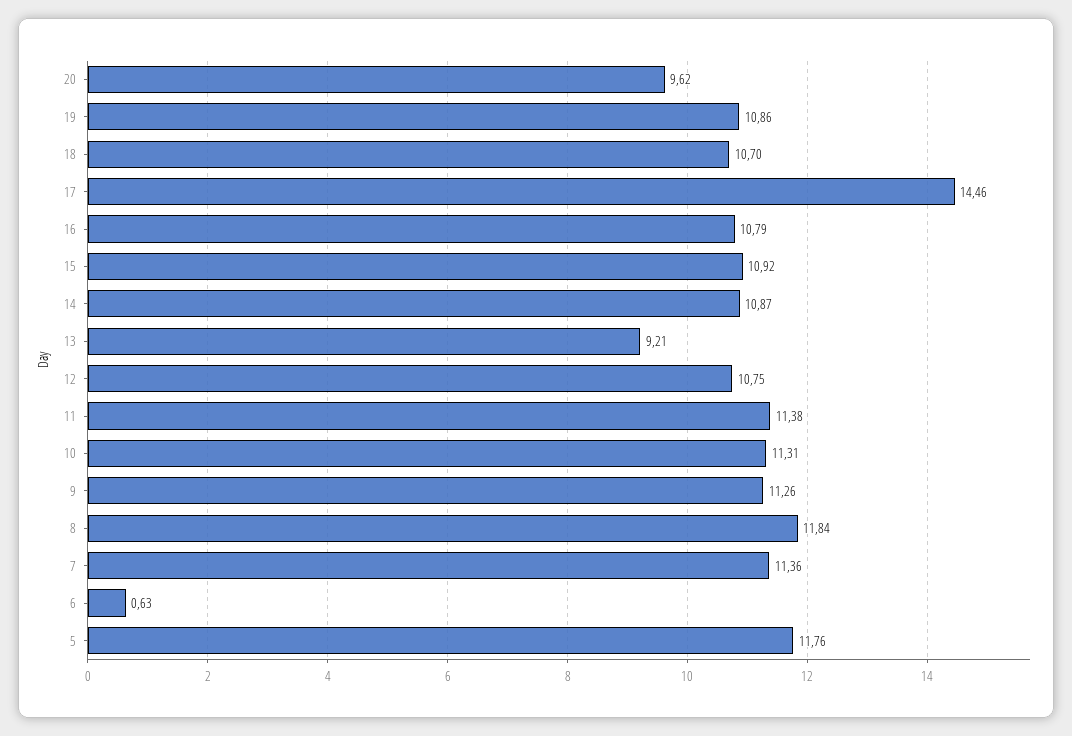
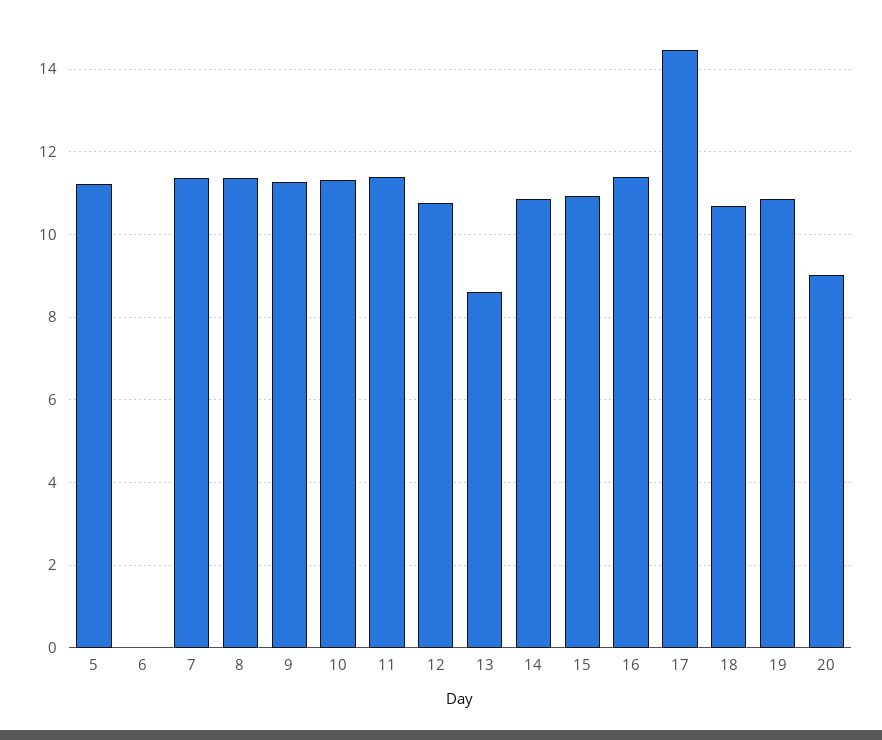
20: 9.62 -> 9
16: 10.79 -> 11.4
13: 9.21 -> 8.6
8: 11.84 -> 11.4
6: 0.63 -> 0
5: 11.76 -> 11.2

